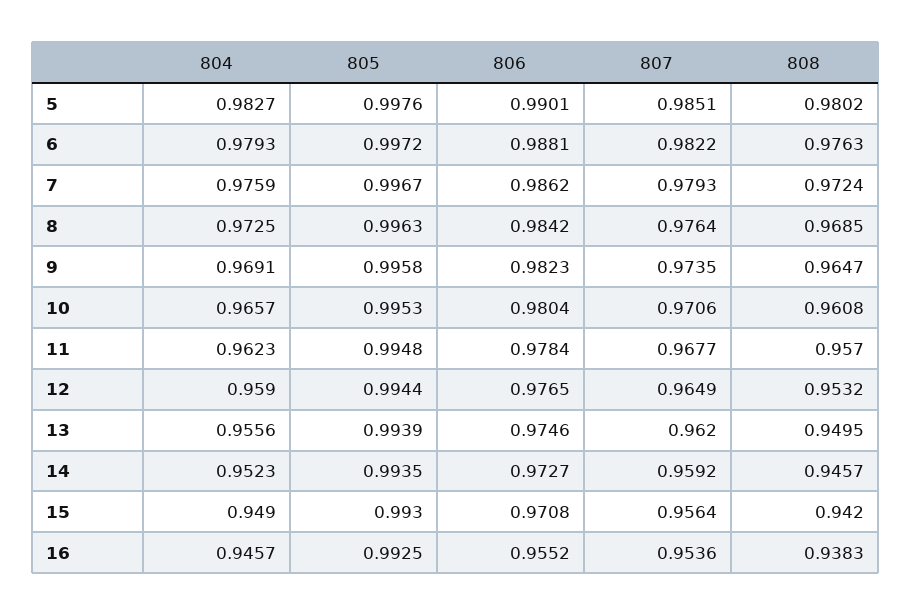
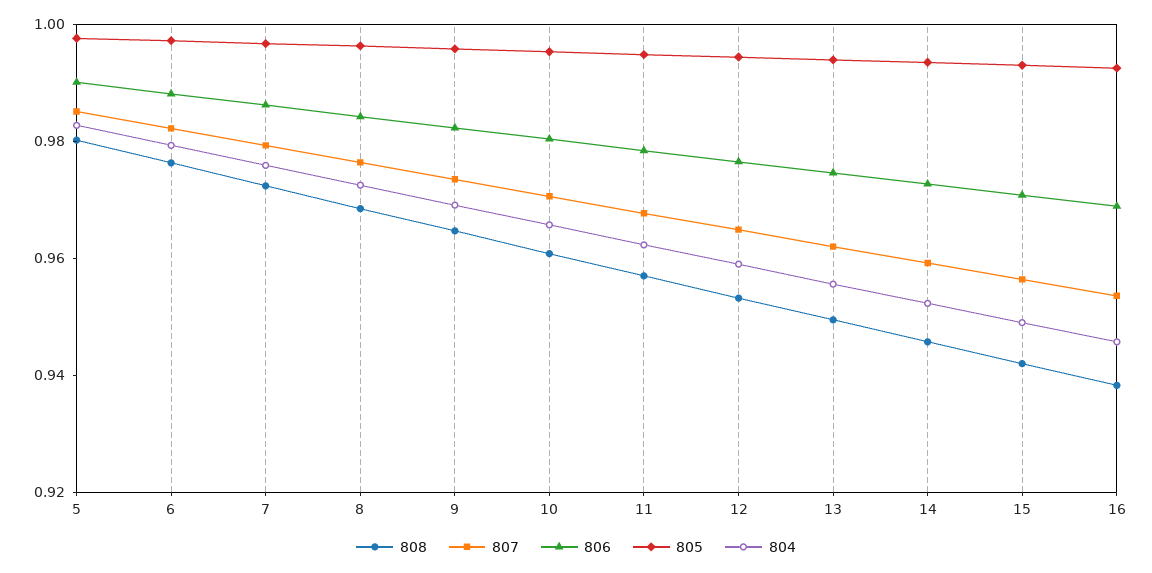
806, 16: 0.9552 -> 0.97

